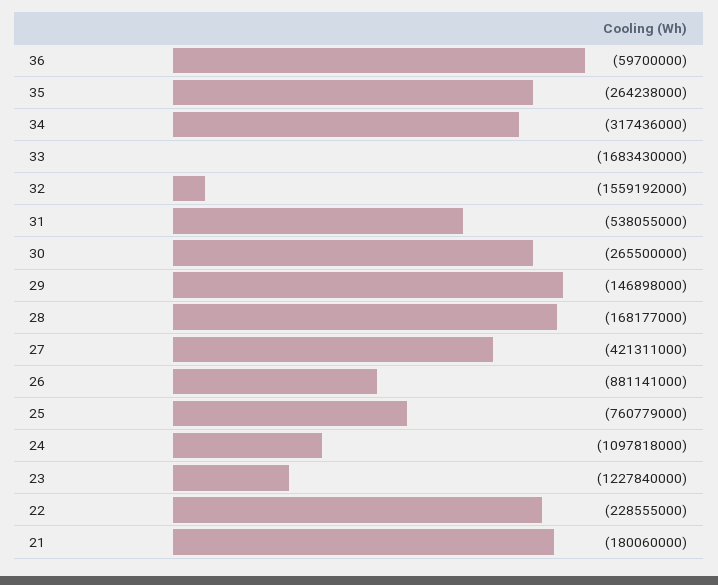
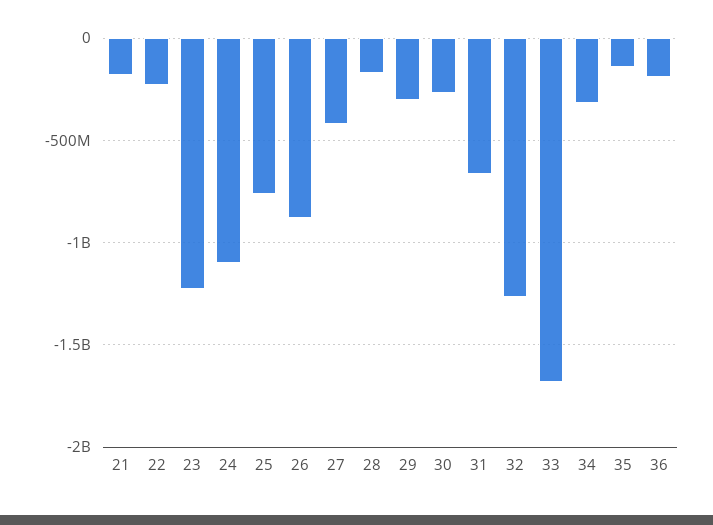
36: -59700000 -> -200000000
35: -264238000 -> -150000000
32: -1559192000 -> -1250000000
31: -538055000 -> -650000000
29: -146898000 -> -300000000

